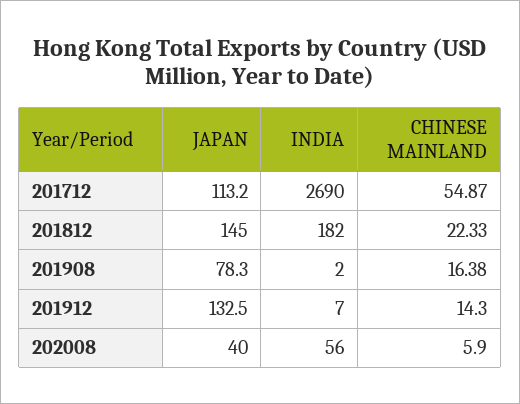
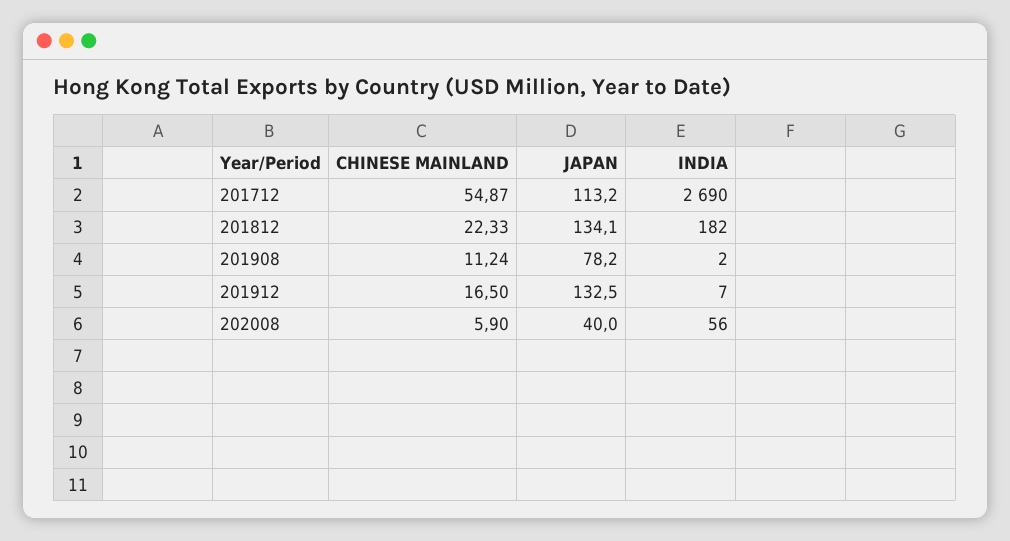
JAPAN, 201812: 145 -> 134.1
JAPAN, 201908: 78.3 -> 78.2
CHINESE MAINLAND, 201908: 16.38 -> 11.24
CHINESE MAINLAND, 201912: 14.3 -> 16.5

